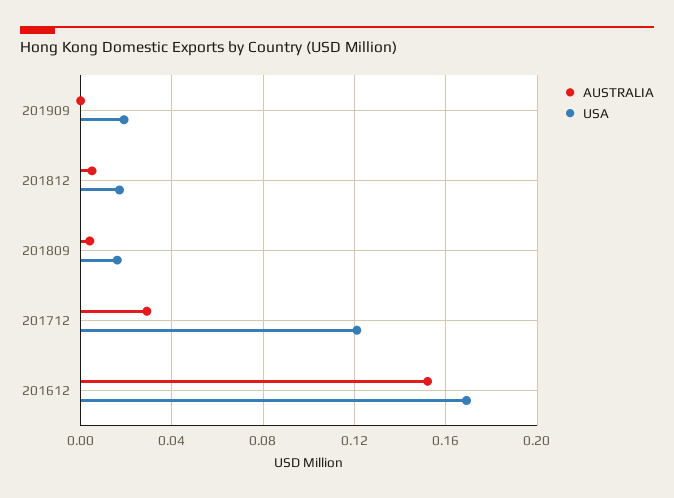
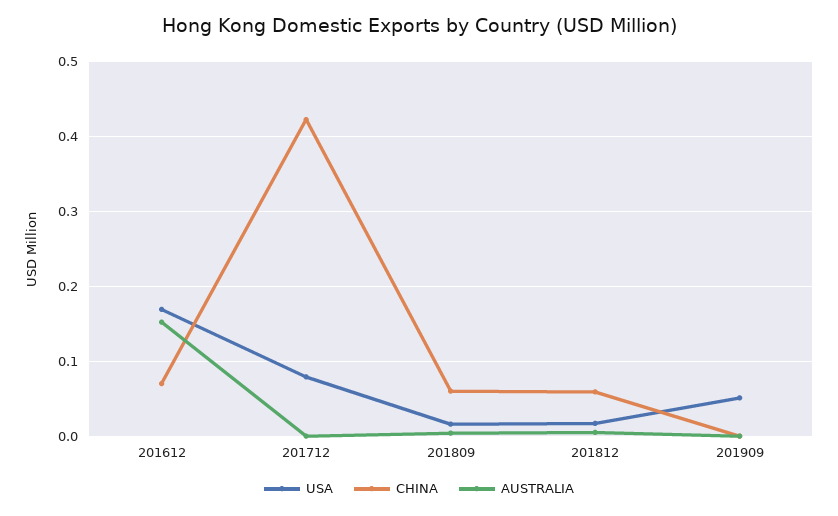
USA, 201909: 0.02 -> 0.05
AUSTRALIA, 201712: 0.03 -> 0
USA, 201712: 0.12 -> 0.08
CHINA, 201612: none -> 0.07
CHINA, 201712: none -> 0.42
CHINA, 201809: none -> 0.06
CHINA, 201812: none -> 0.06
CHINA, 201909: none -> 0

